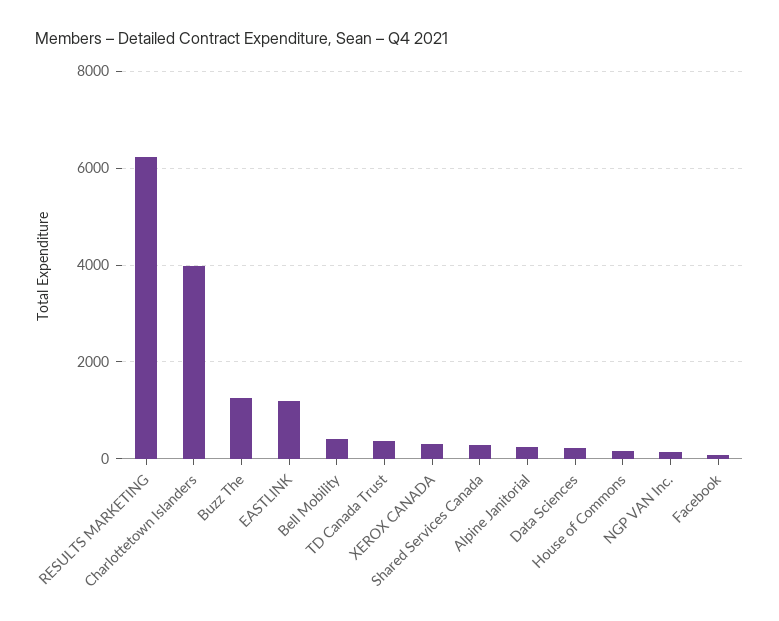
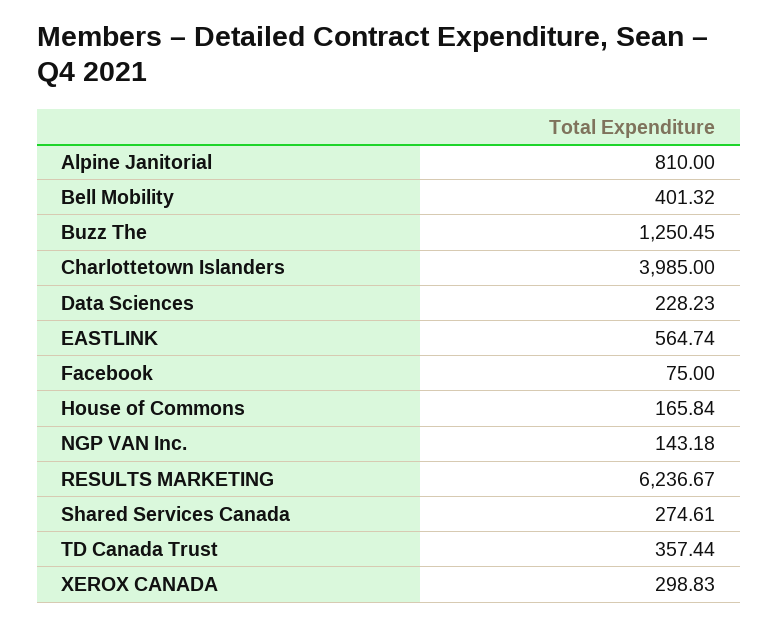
EASTLINK: 1200 -> 564.74
Alpine Janitorial: 200 -> 810

